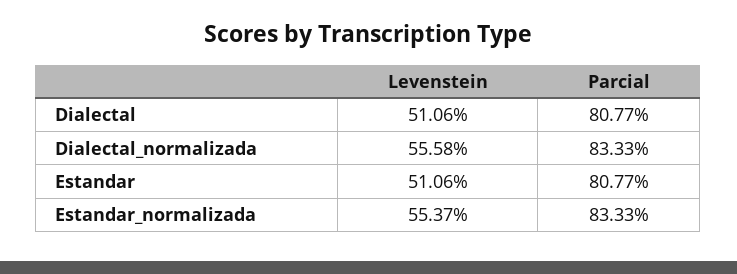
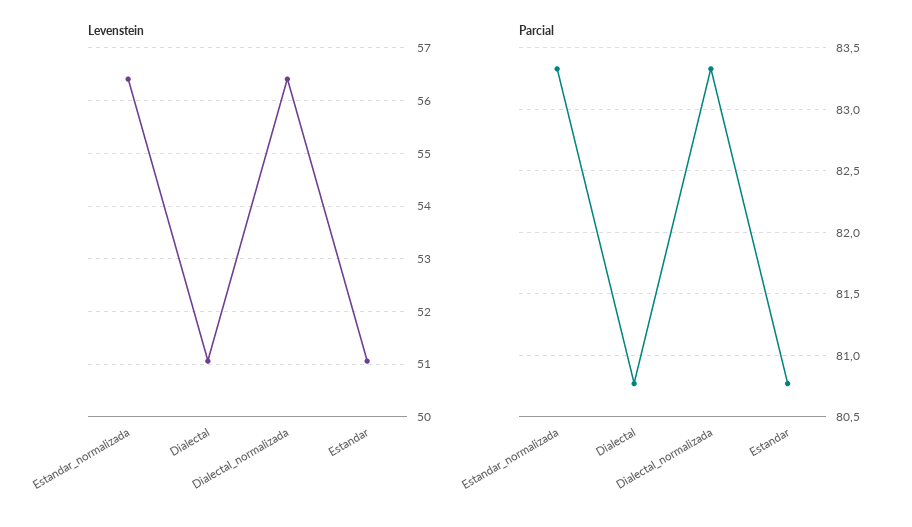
Levenstein, Dialectal_normalizada: 55.58 -> 56.4
Levenstein, Estandar_normalizada: 55.37 -> 56.4

